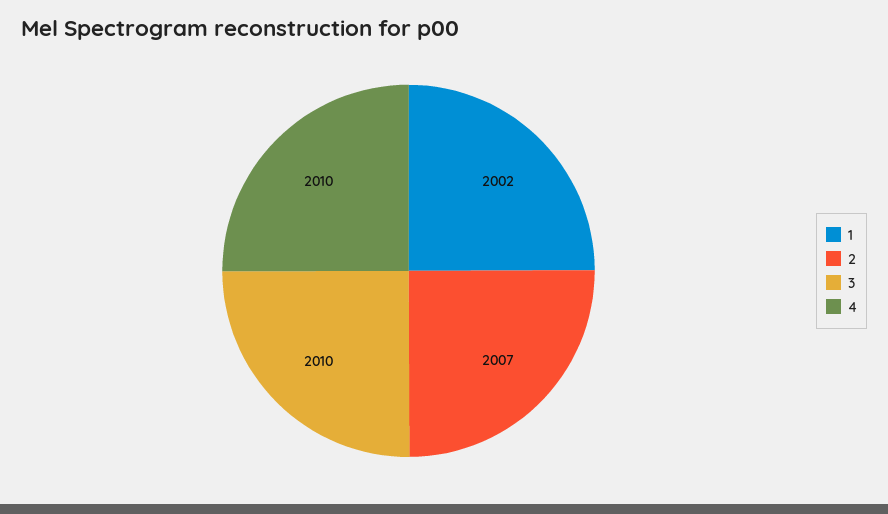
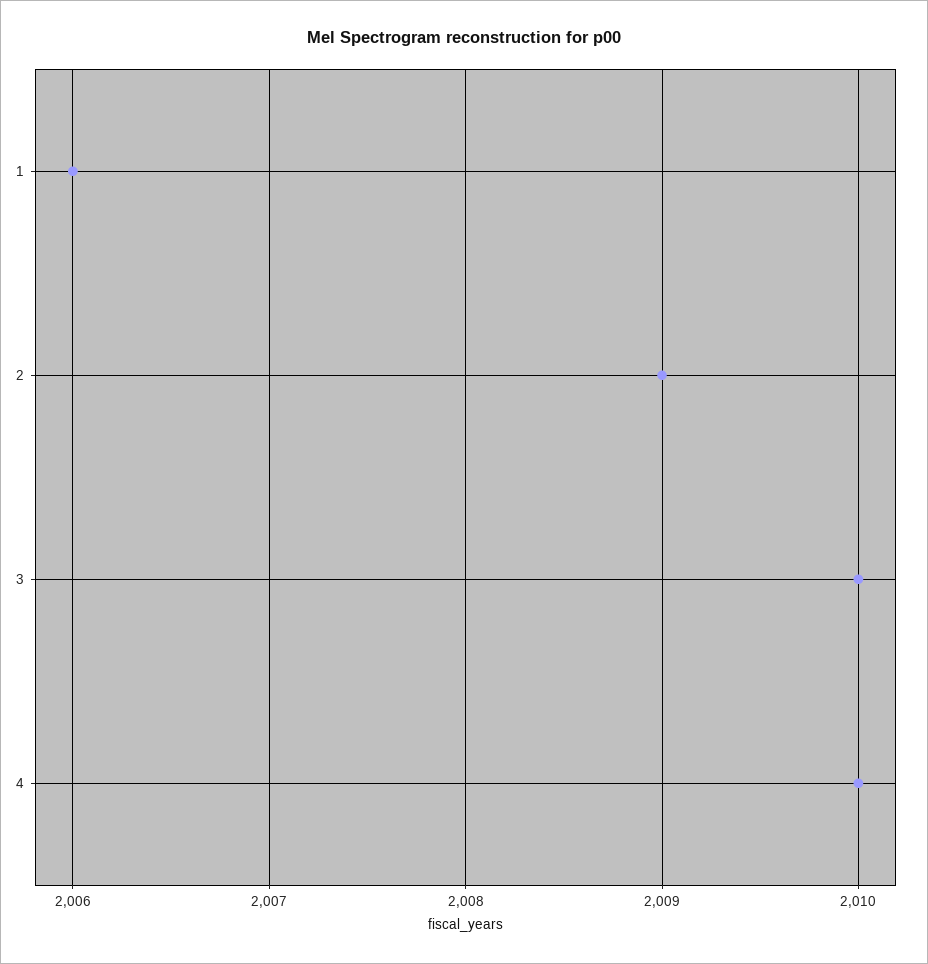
1: 2002 -> 2006
2: 2007 -> 2009

